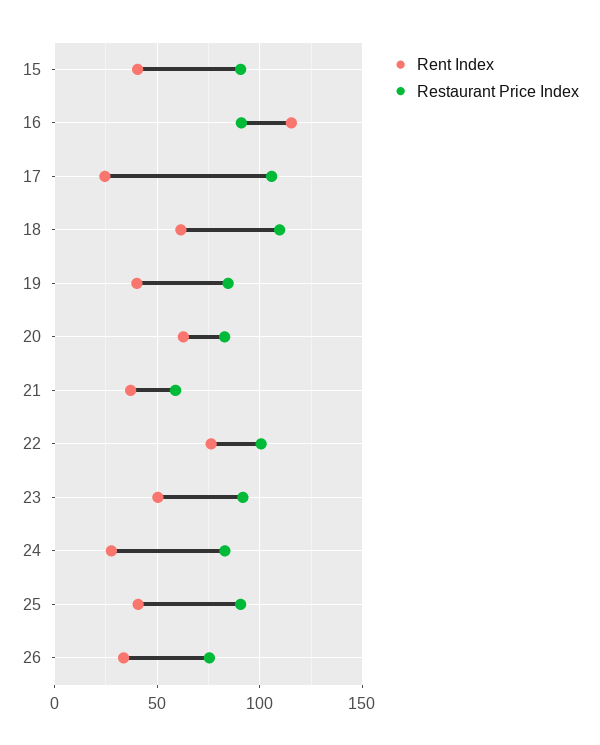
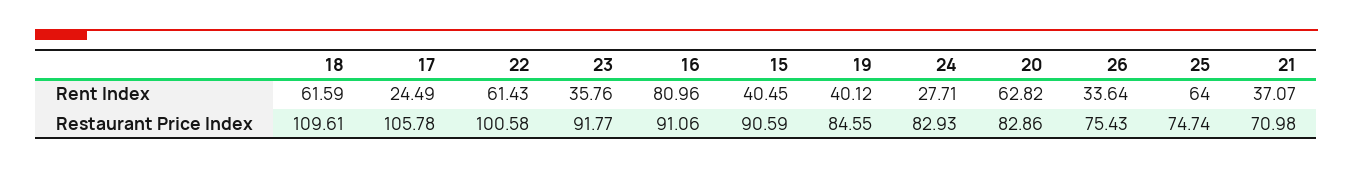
Rent Index, 16: 115 -> 80.96
Restaurant Price Index, 21: 60 -> 70.98
Rent Index, 22: 75 -> 61.43
Rent Index, 23: 50 -> 35.76
Rent Index, 25: 40 -> 64
Restaurant Price Index, 25: 90 -> 74.74

